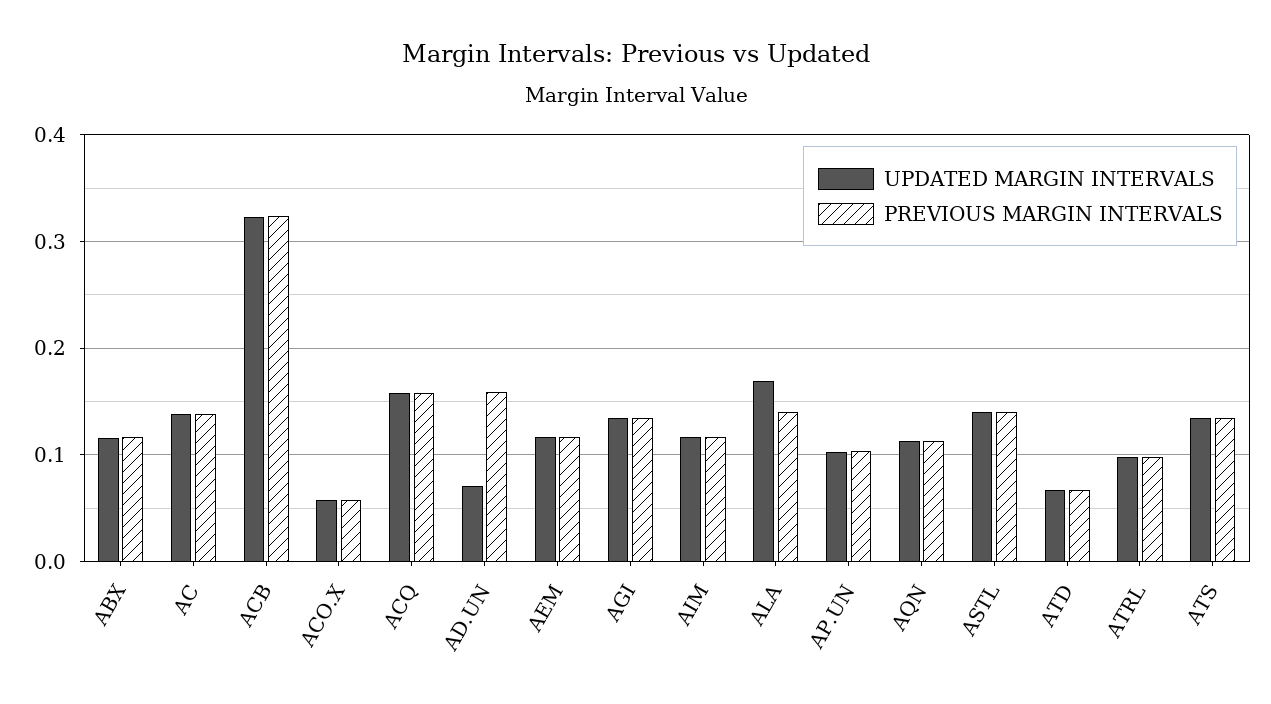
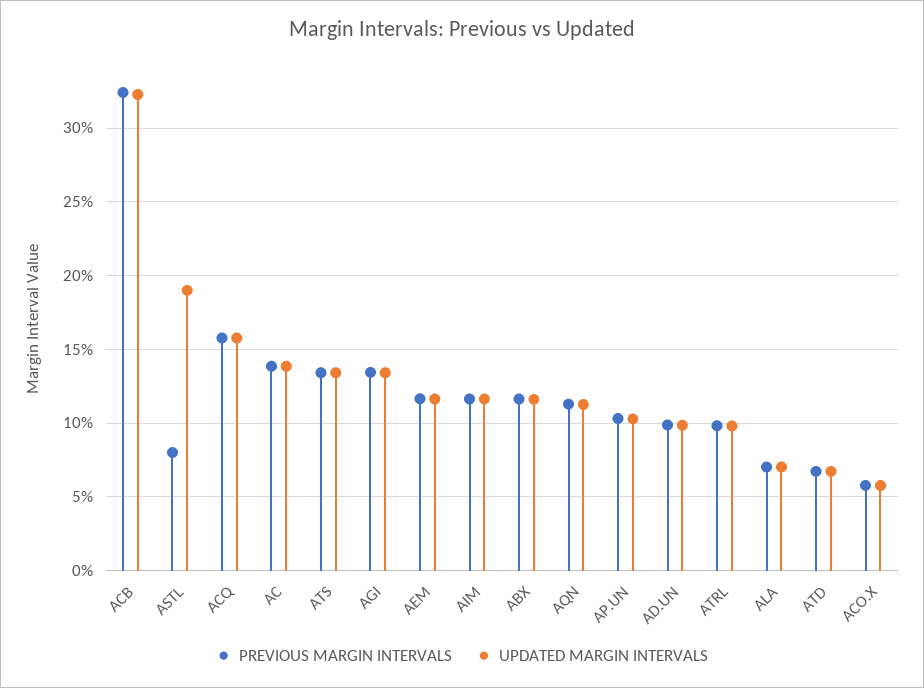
UPDATED MARGIN INTERVALS, AD.UN: 0.07 -> 0.1
PREVIOUS MARGIN INTERVALS, AD.UN: 0.16 -> 0.1
UPDATED MARGIN INTERVALS, ALA: 0.17 -> 0.07
PREVIOUS MARGIN INTERVALS, ALA: 0.14 -> 0.07
UPDATED MARGIN INTERVALS, ASTL: 0.14 -> 0.19
PREVIOUS MARGIN INTERVALS, ASTL: 0.14 -> 0.08

